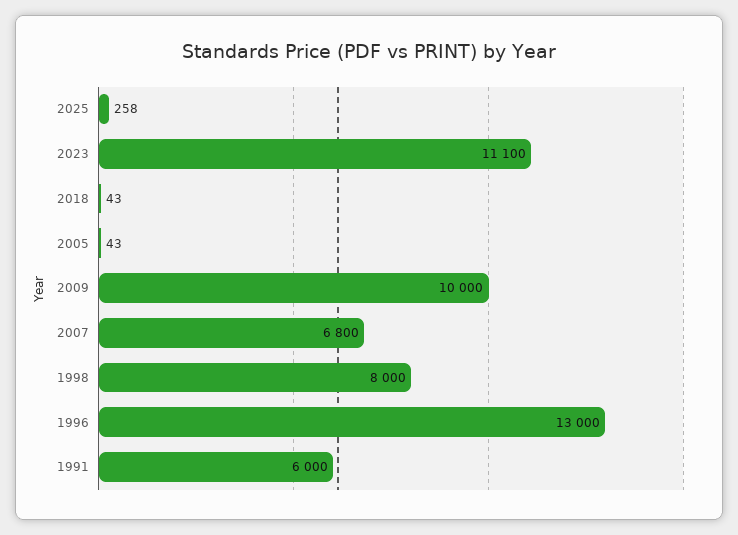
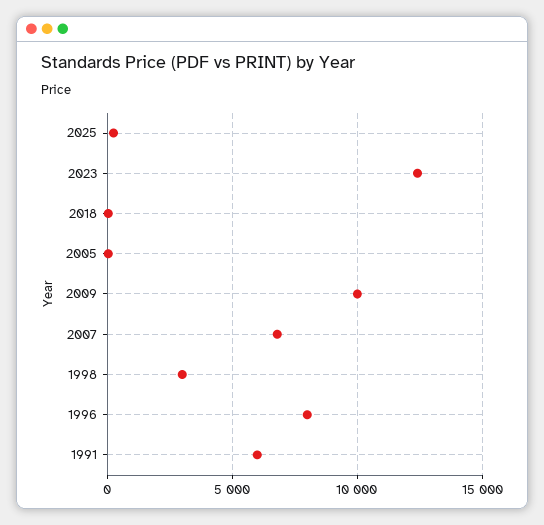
2023: 11100 -> 12500
1998: 8000 -> 3000
1996: 13000 -> 8000

